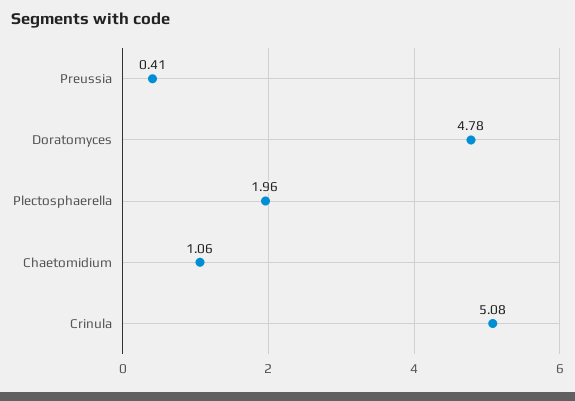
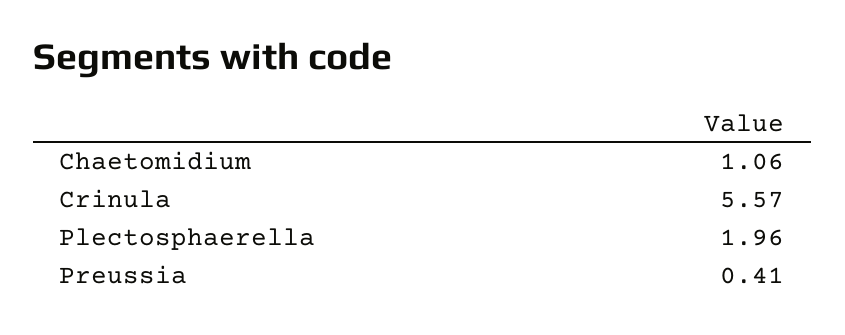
Doratomyces: 4.78 -> none
Crinula: 5.08 -> 5.57

